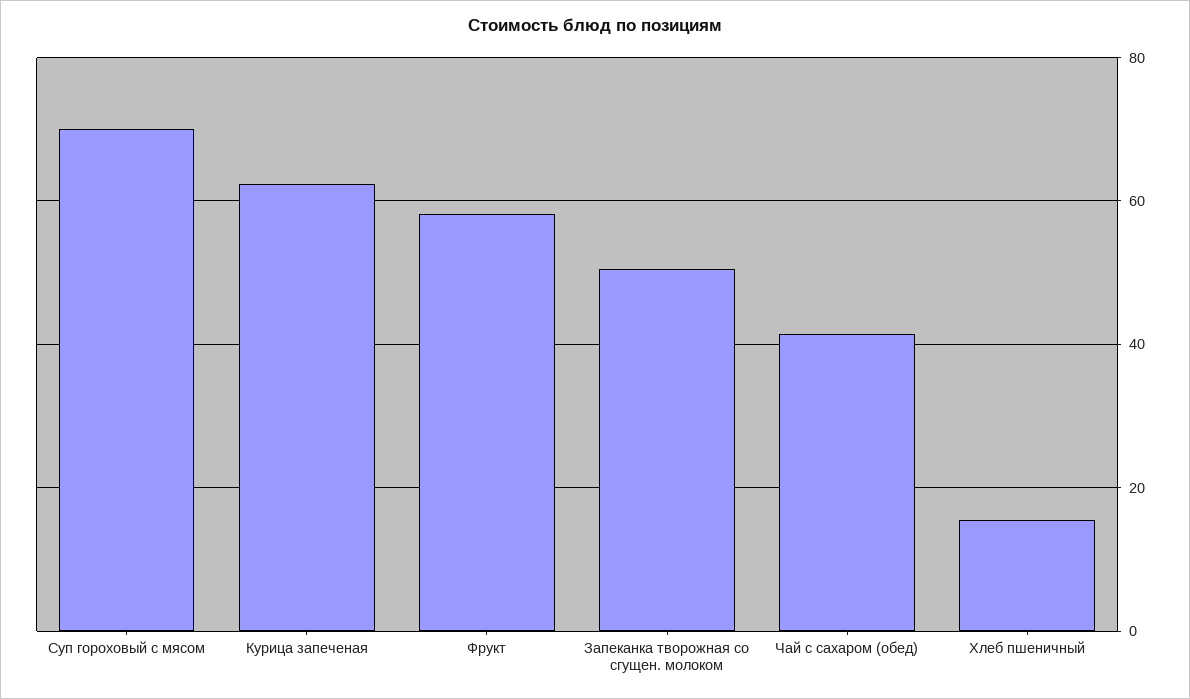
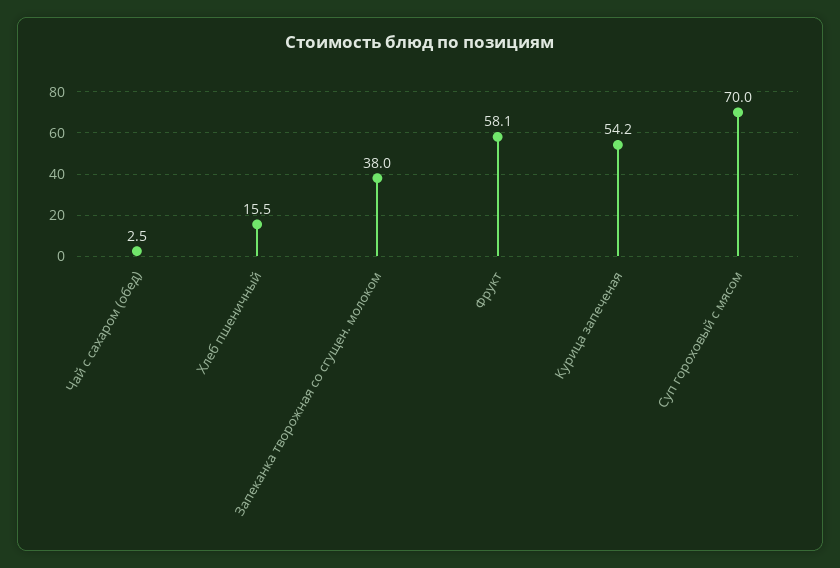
Курица запеченая: 62 -> 54.2
Запеканка творожная со сгущен. молоком: 50 -> 38
Чай с сахаром (обед): 42 -> 2.5

